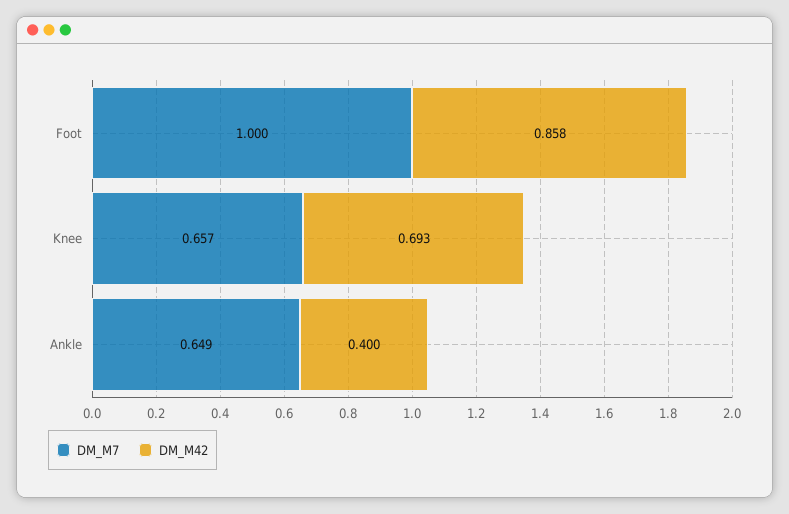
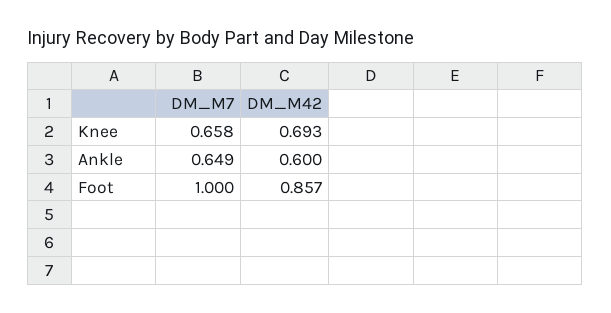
DM_M42, Foot: 0.858 -> 0.857
DM_M7, Knee: 0.657 -> 0.658
DM_M42, Ankle: 0.4 -> 0.6

